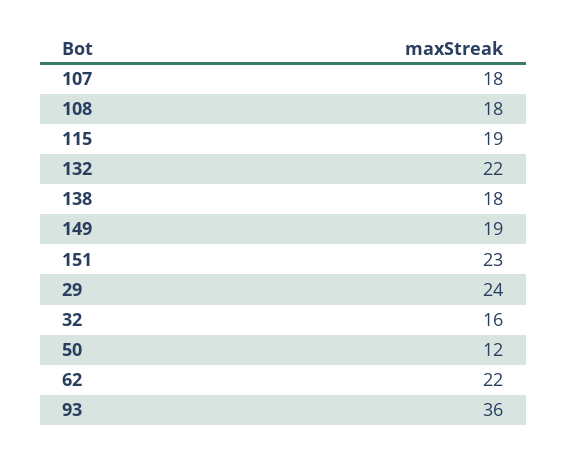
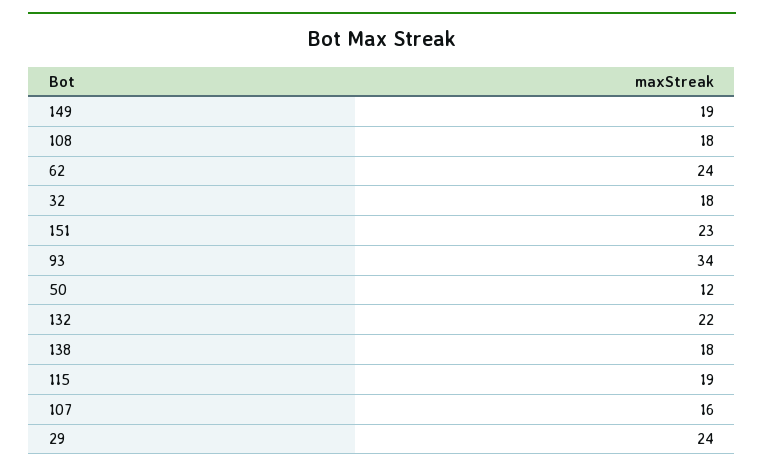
107: 18 -> 16
32: 16 -> 18
62: 22 -> 24
93: 36 -> 34

